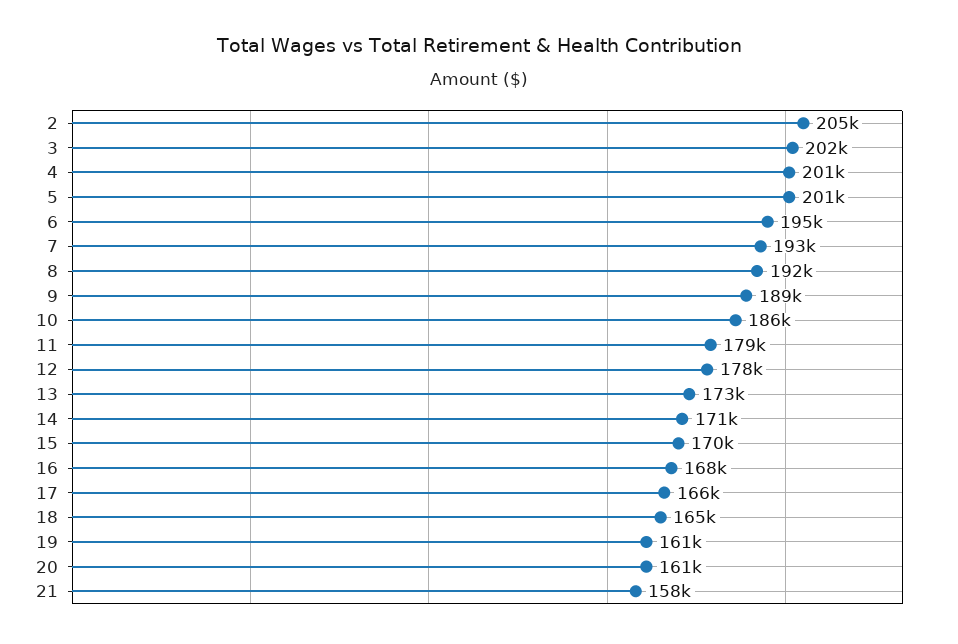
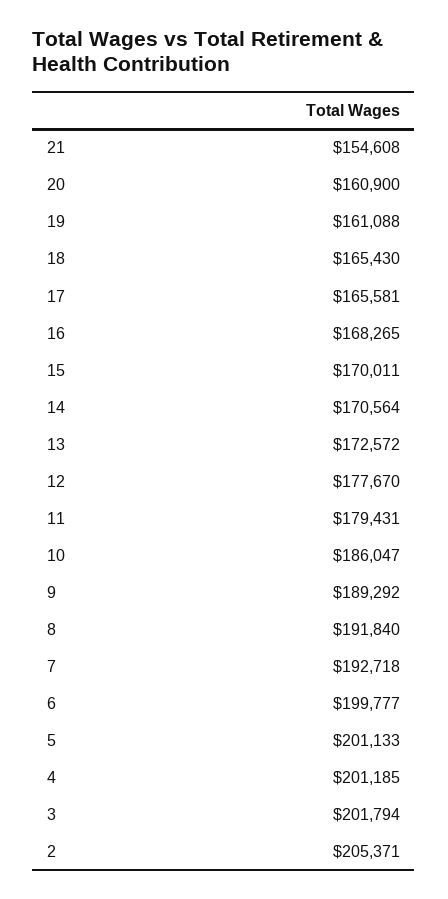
6: 195000 -> 199777
21: 158000 -> 154608

